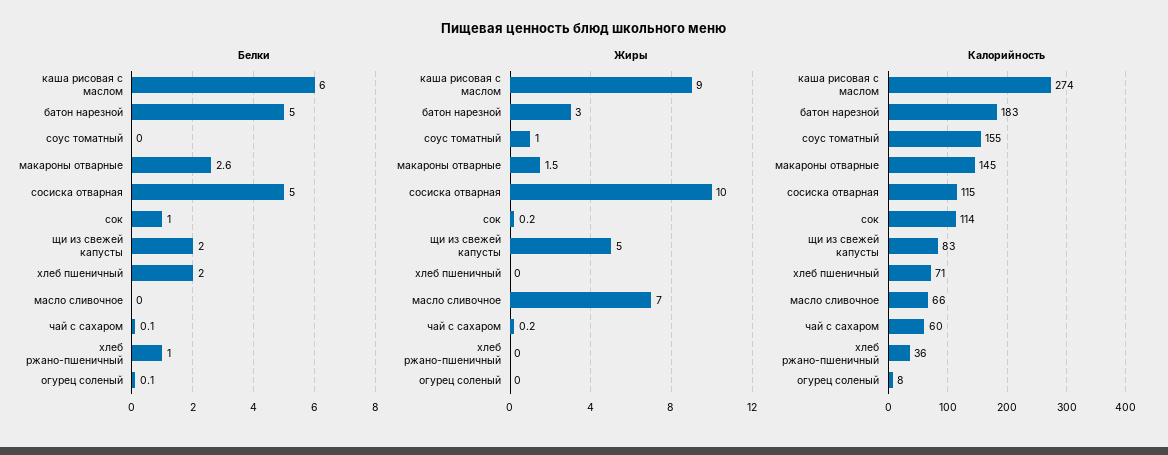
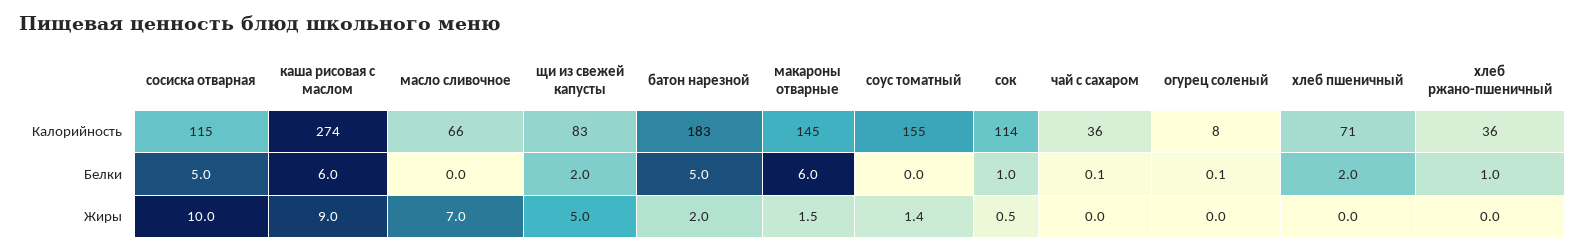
Белки, макароны отварные: 2.6 -> 6
Жиры, батон нарезной: 3 -> 2
Жиры, соус томатный: 1 -> 1.4
Жиры, сок: 0.2 -> 0.5
Жиры, чай с сахаром: 0.2 -> 0
Калорийность, чай с сахаром: 60 -> 36

